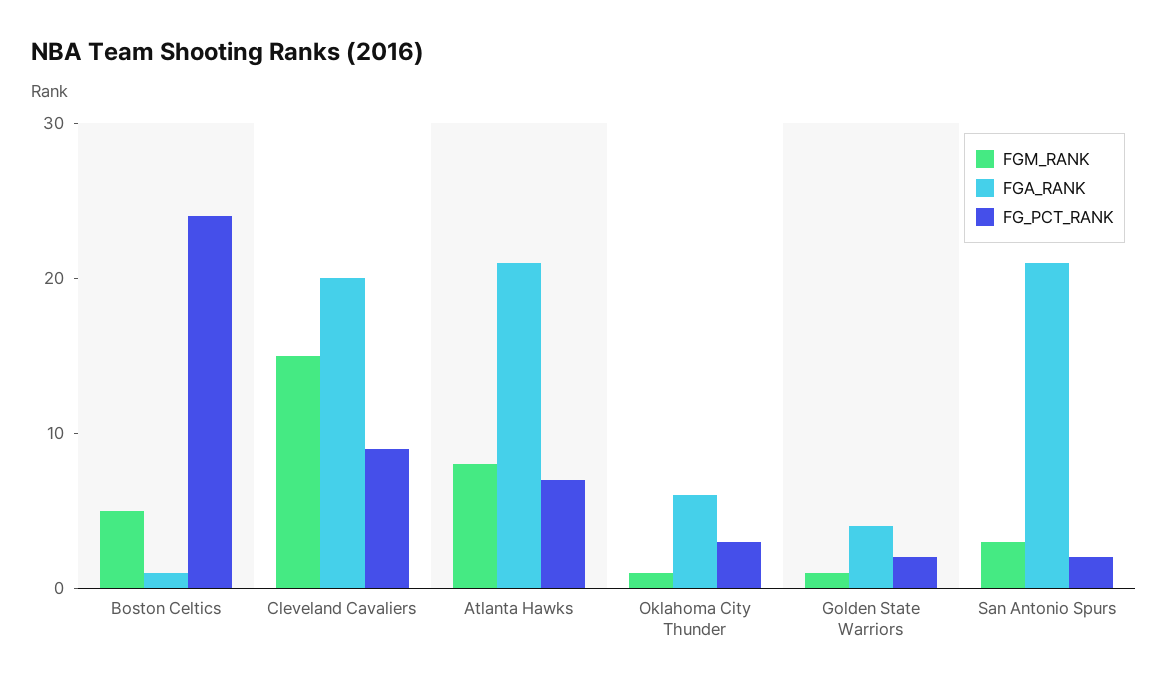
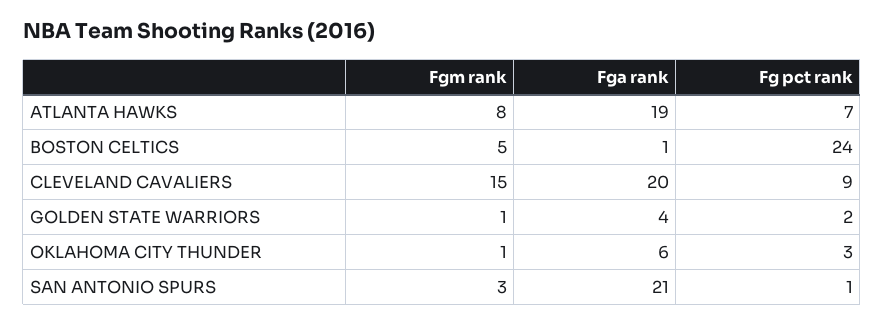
FGA_RANK, Atlanta Hawks: 21 -> 19
FG_PCT_RANK, San Antonio Spurs: 2 -> 1

